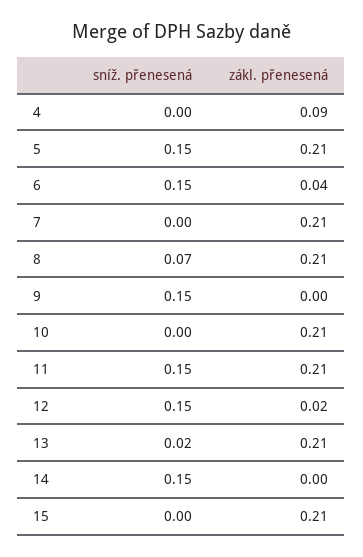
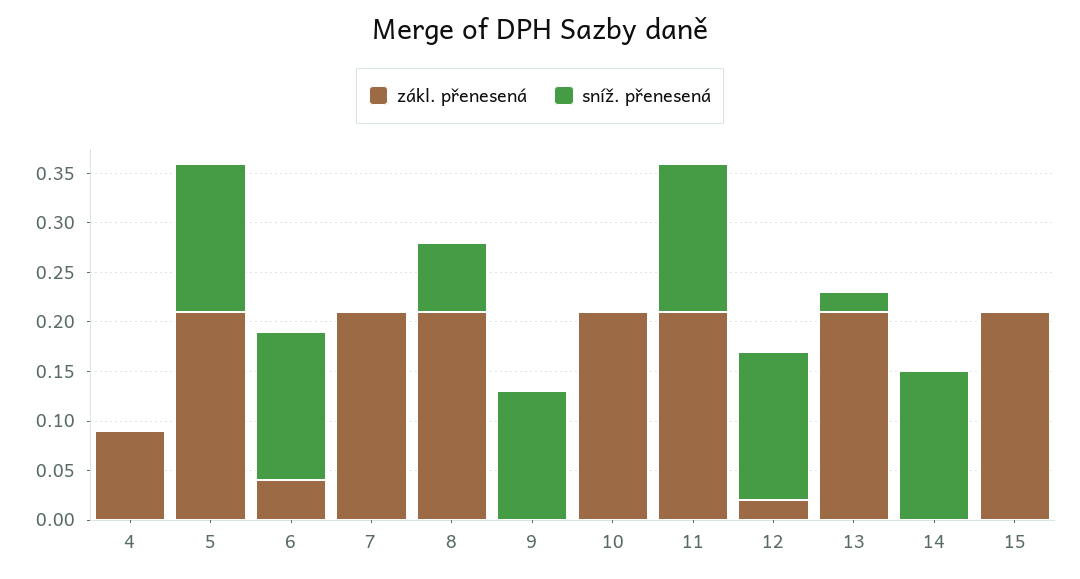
sníž. přenesená, 9: 0.15 -> 0.13

